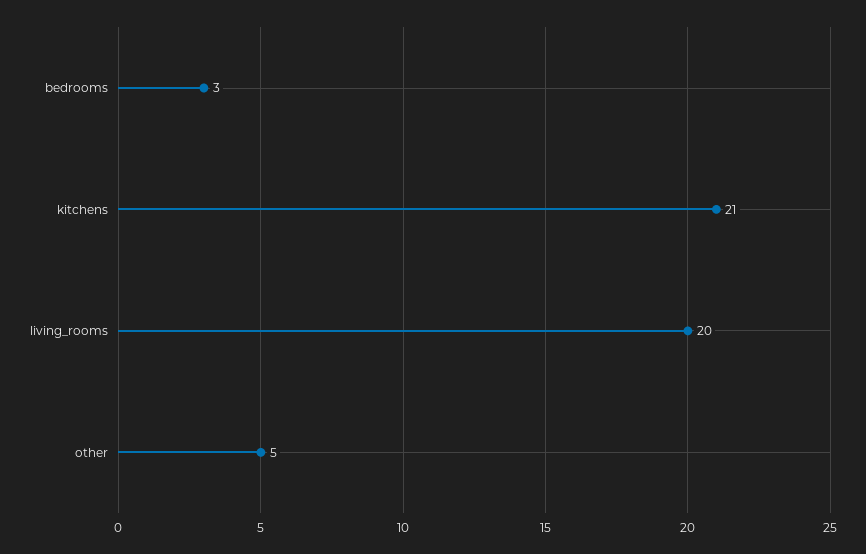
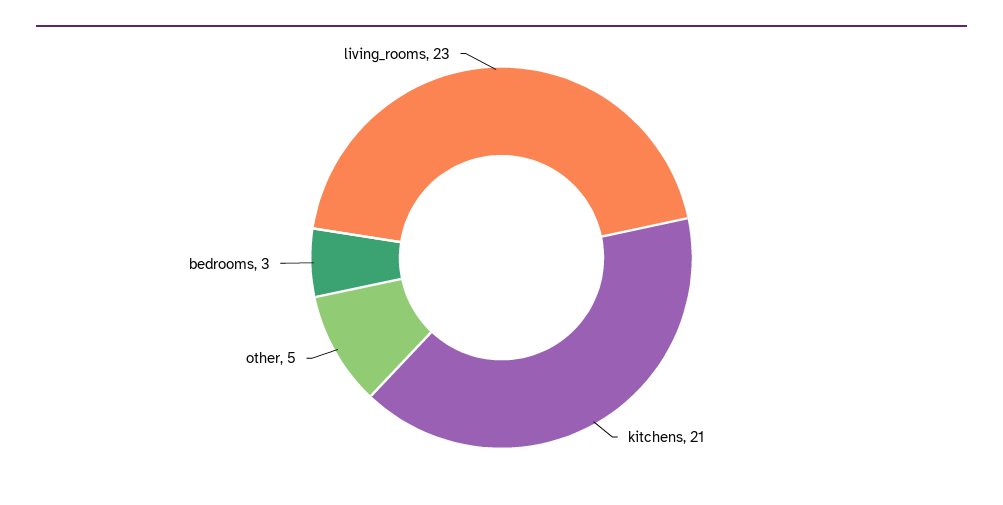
living_rooms: 20 -> 23

